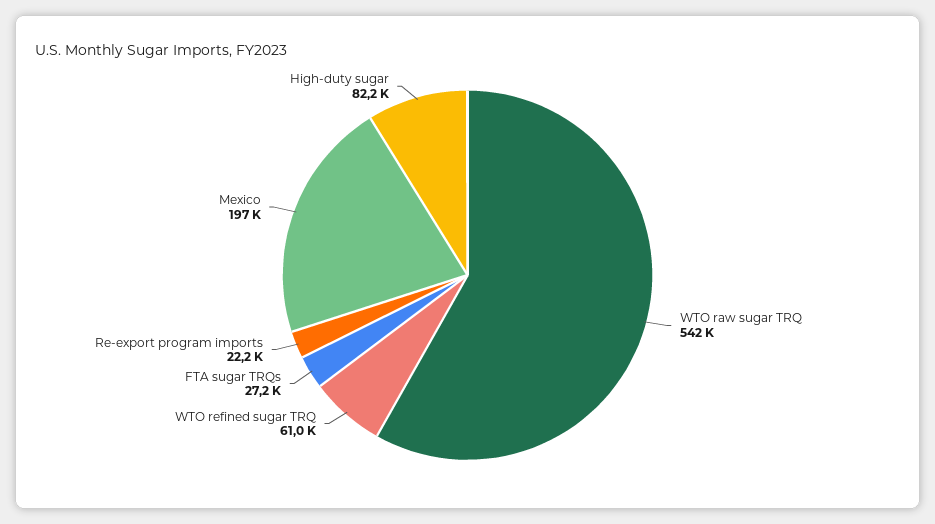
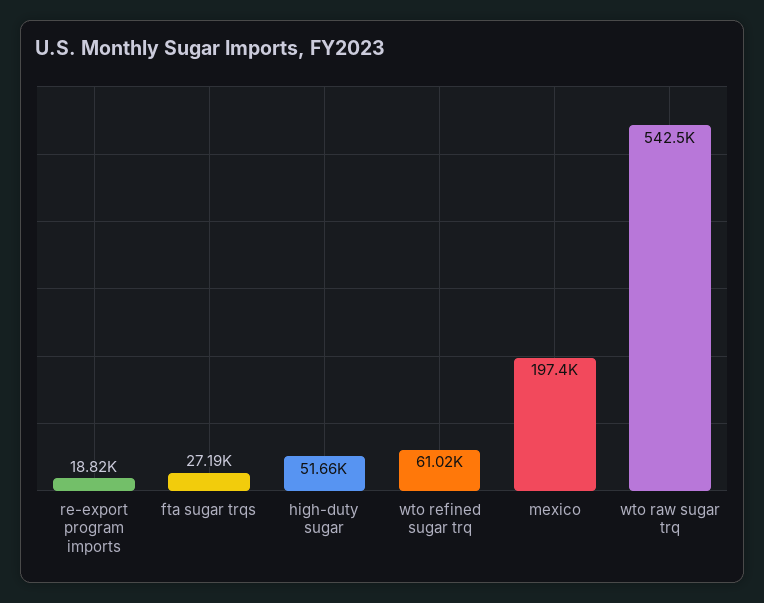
Re-export program imports: 22200 -> 18820
High-duty sugar: 82200 -> 51660

